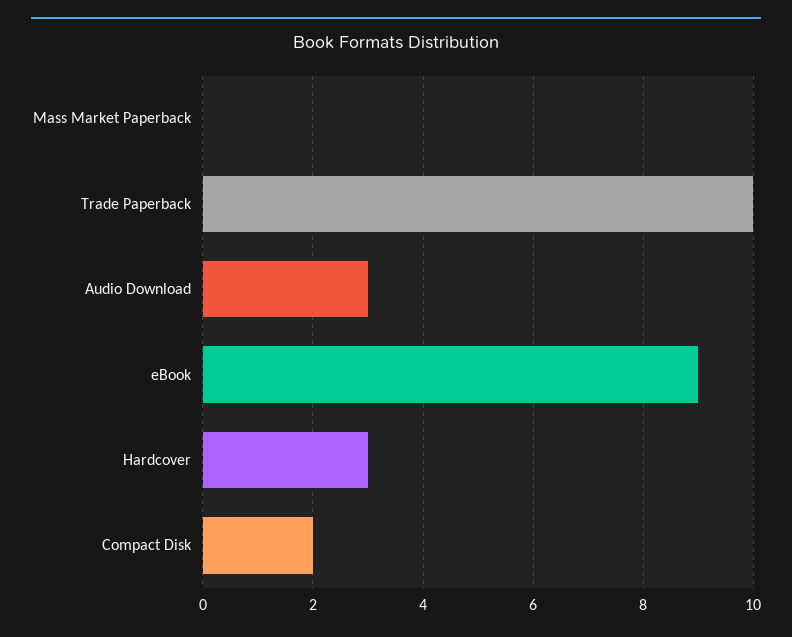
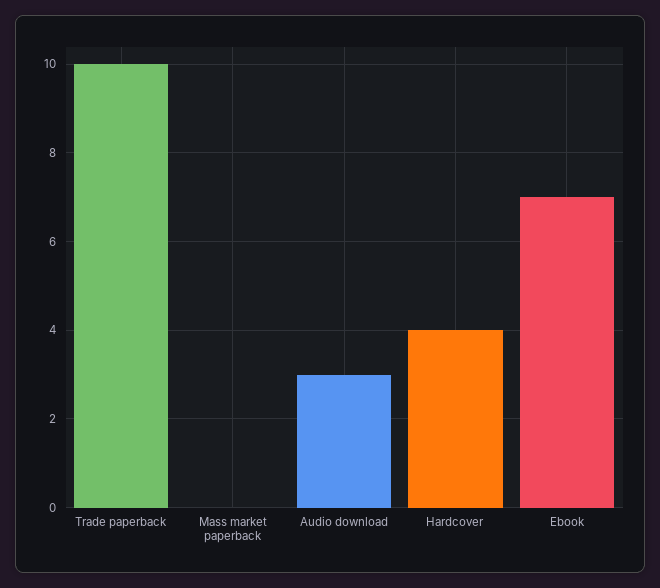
eBook: 9 -> 7
Hardcover: 3 -> 4
Compact Disk: 2 -> none

